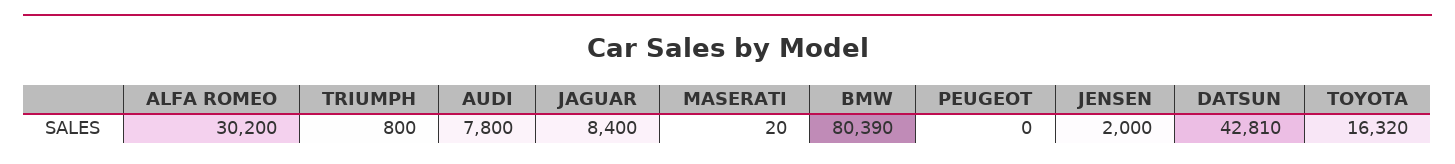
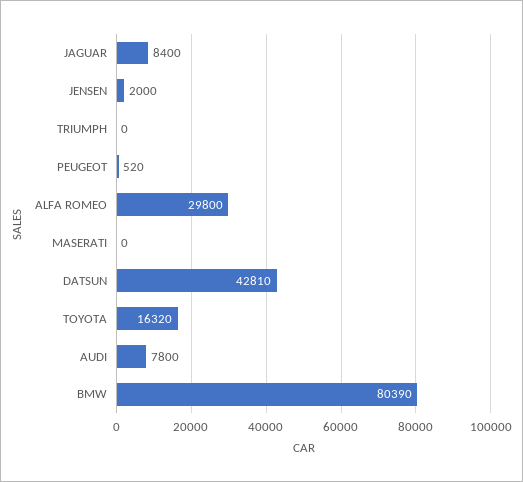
ALFA ROMEO: 30200 -> 29800
TRIUMPH: 800 -> 0
MASERATI: 20 -> 0
PEUGEOT: 0 -> 520

